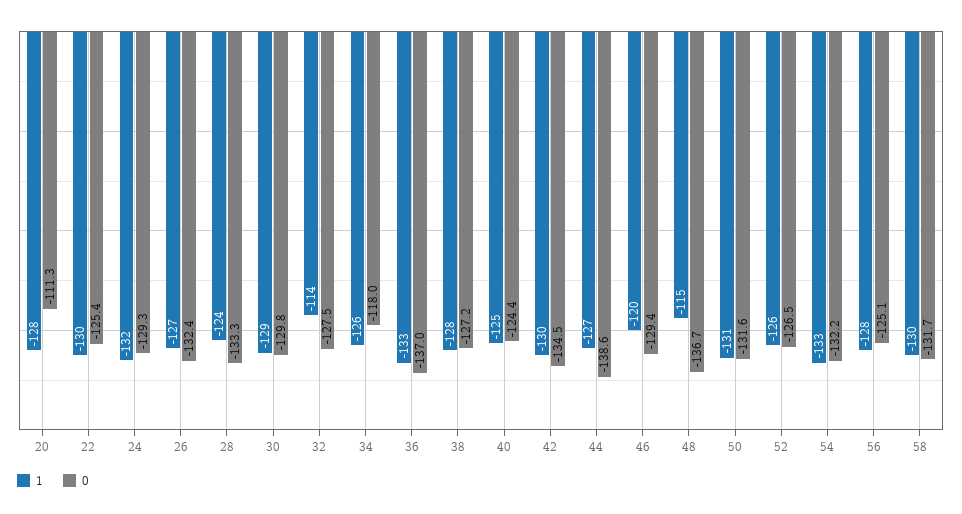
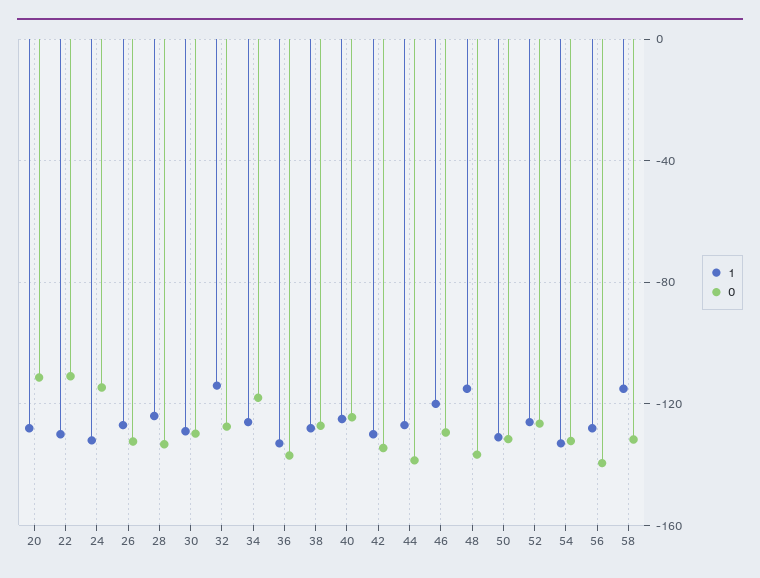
0, 22: -125.4 -> -110
0, 24: -129.3 -> -115
0, 56: -125.1 -> -140
1, 58: -130 -> -115

